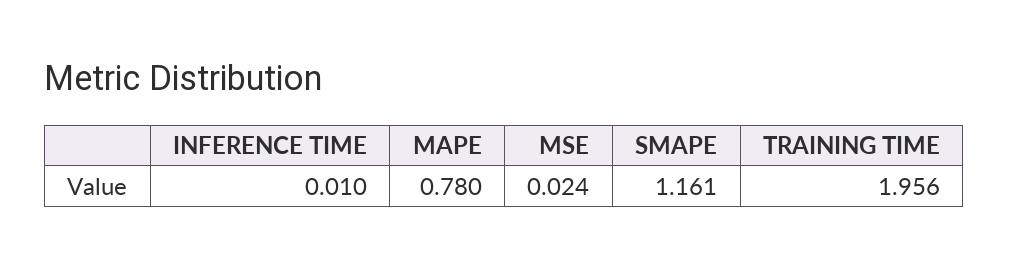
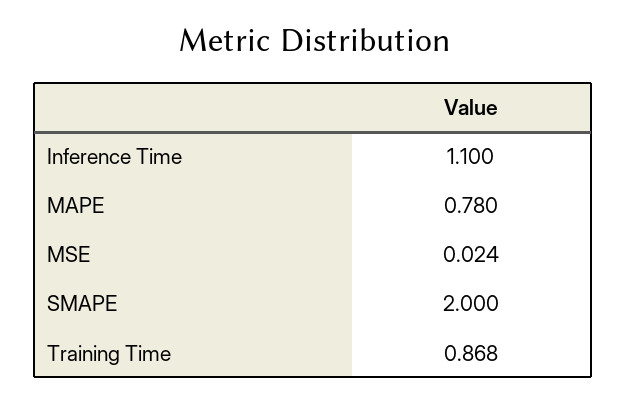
INFERENCE TIME: 0.01 -> 1.1
SMAPE: 1.161 -> 2
TRAINING TIME: 1.956 -> 0.868

